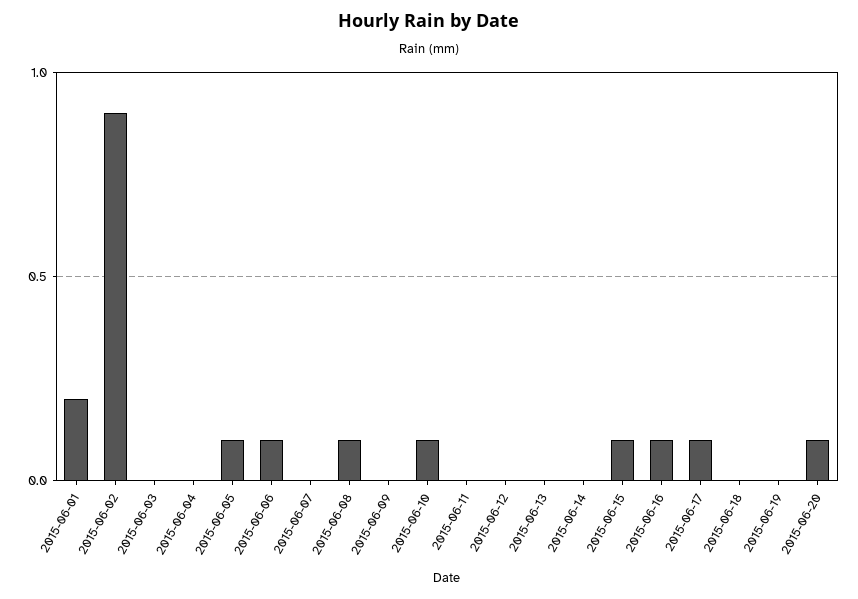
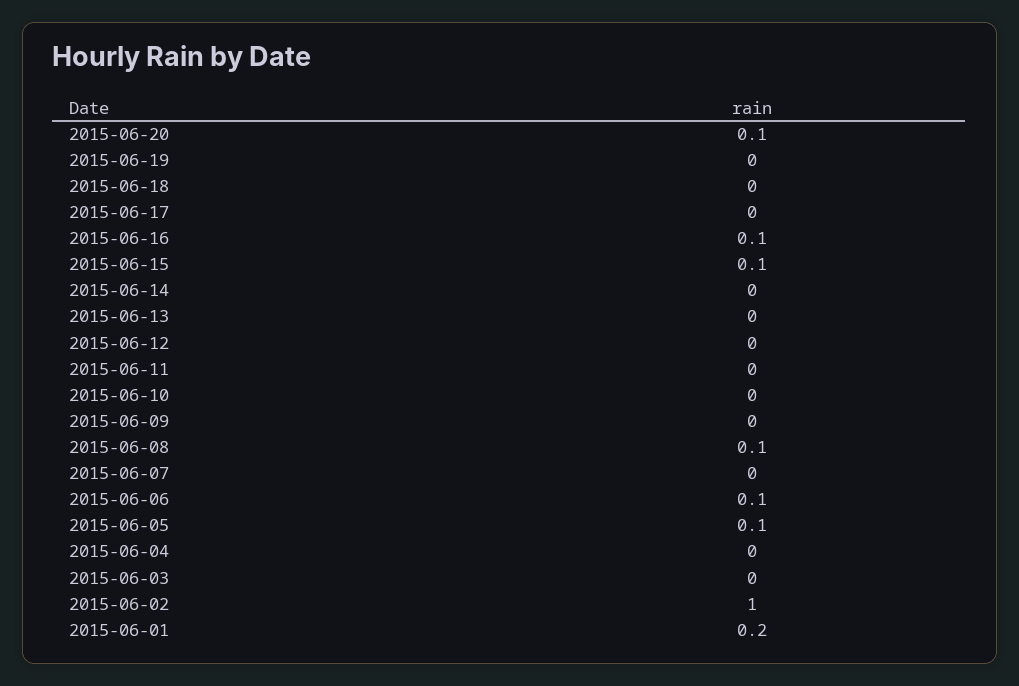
2015-06-02: 0.9 -> 1
2015-06-10: 0.1 -> 0
2015-06-17: 0.1 -> 0

